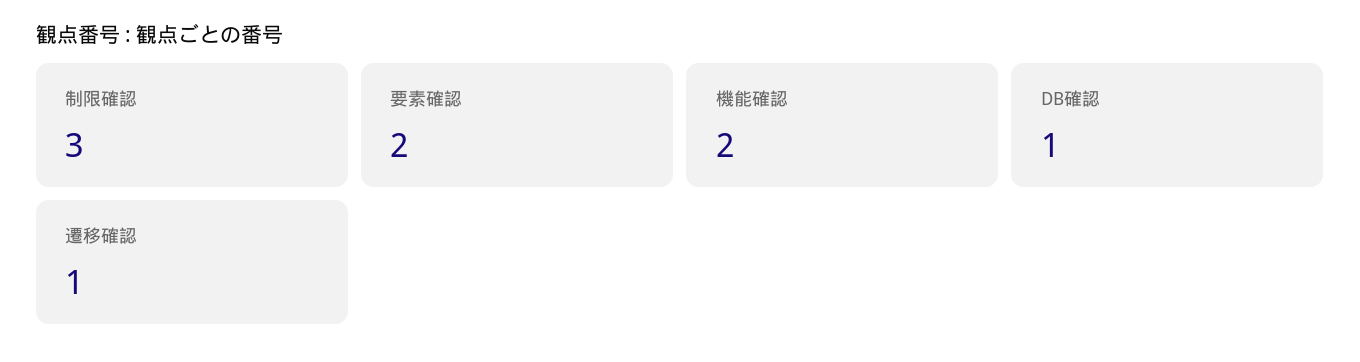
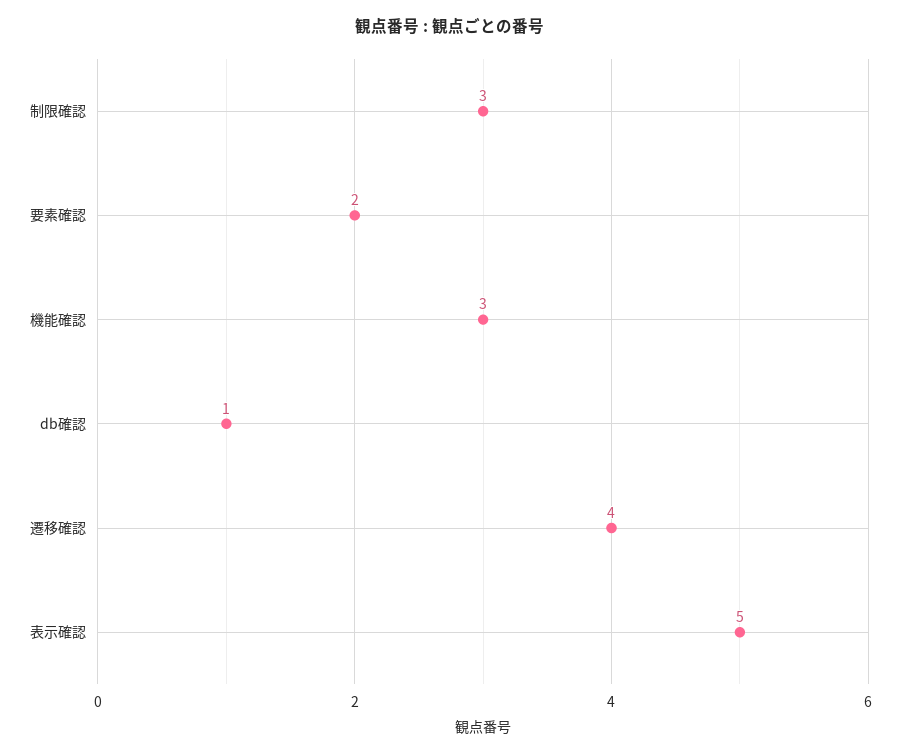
機能確認: 2 -> 3
遷移確認: 1 -> 4
表示確認: none -> 5

